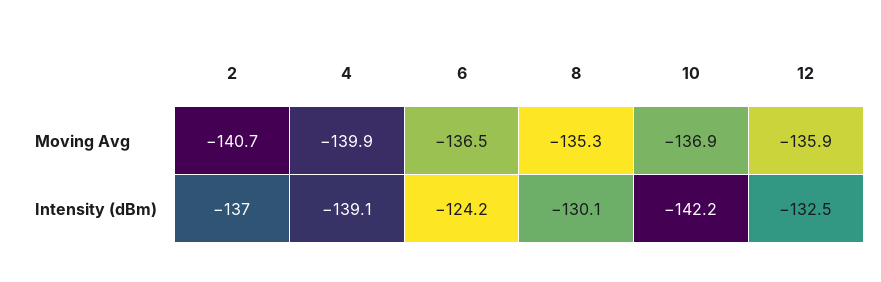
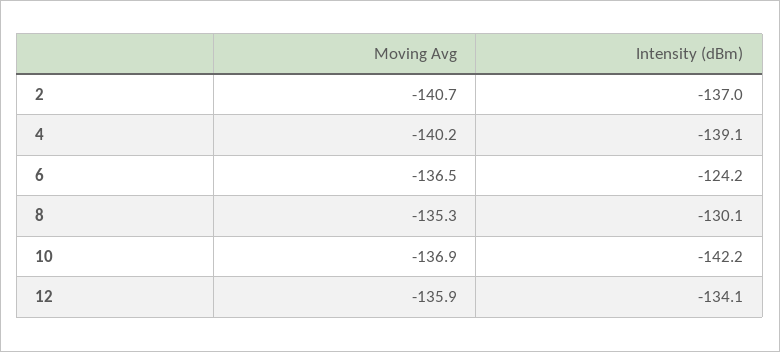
4, Moving Avg: -139.9 -> -140.2
12, Intensity (dBm): -132.5 -> -134.1

